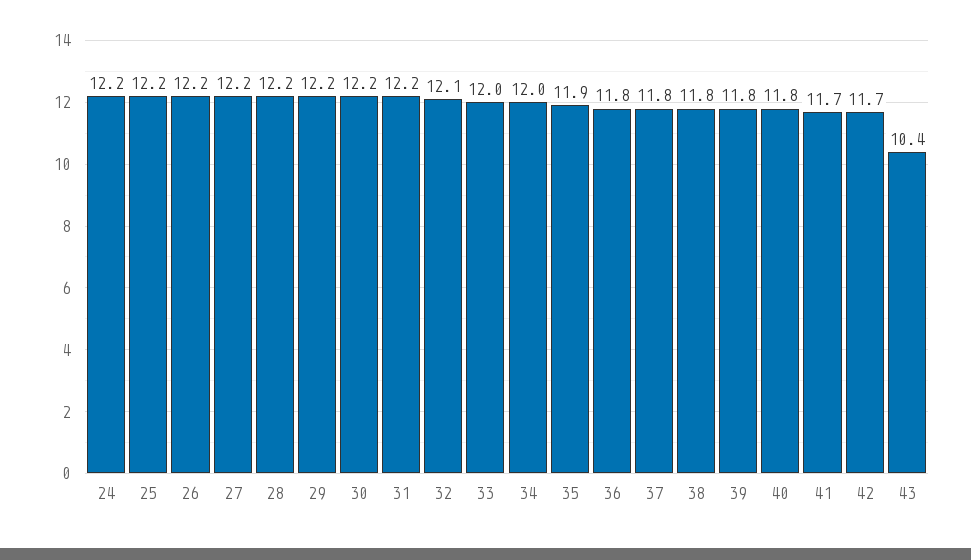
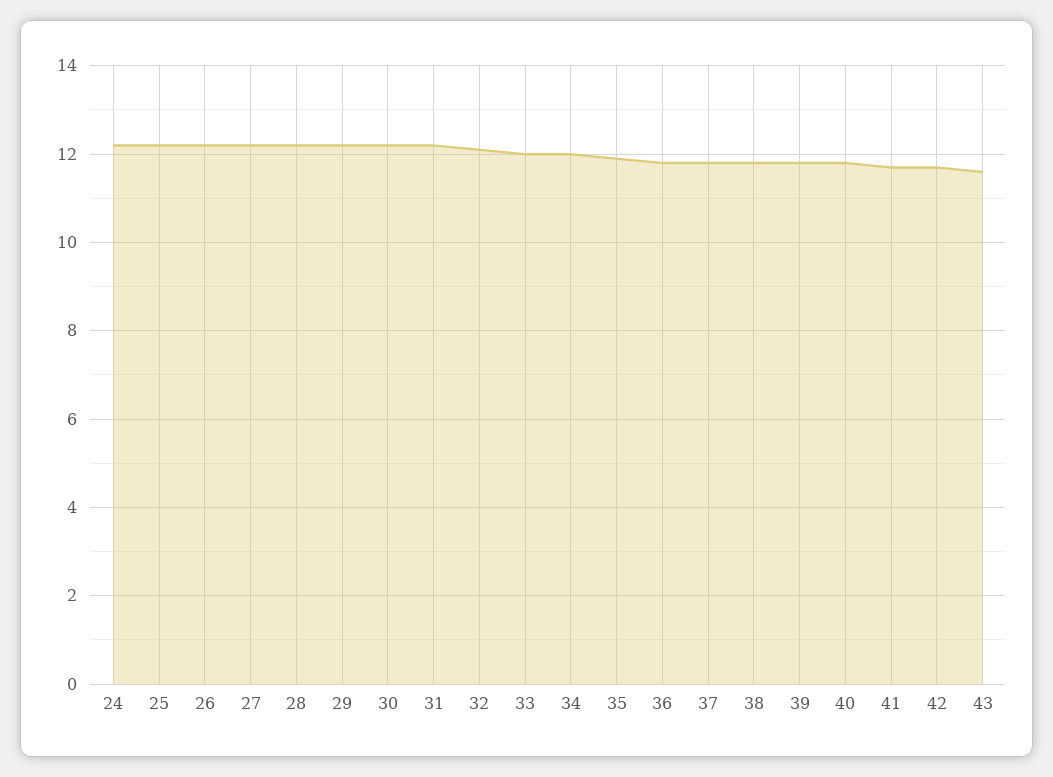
43: 10.4 -> 11.5

